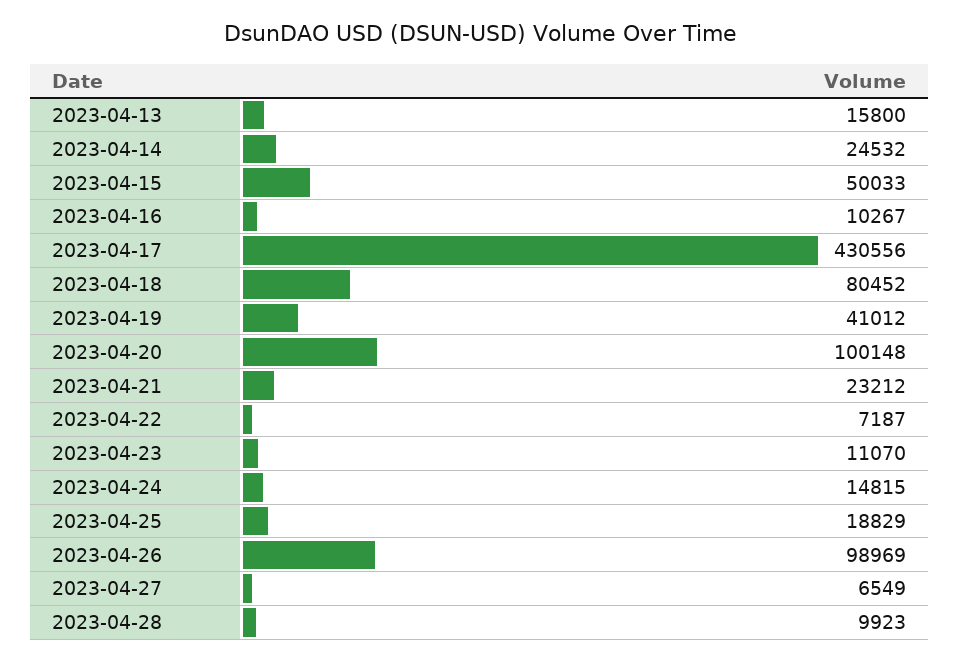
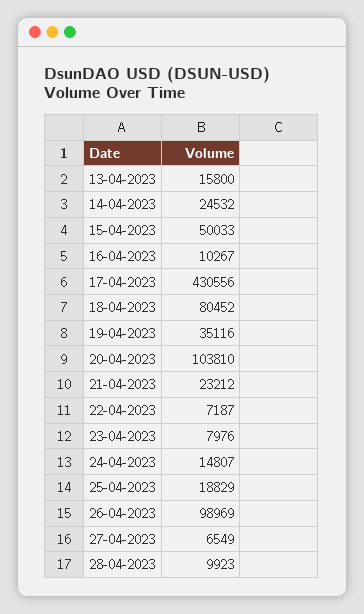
2023-04-19: 41012 -> 35116
2023-04-20: 100148 -> 103810
2023-04-23: 11070 -> 7976
2023-04-24: 14815 -> 14807

